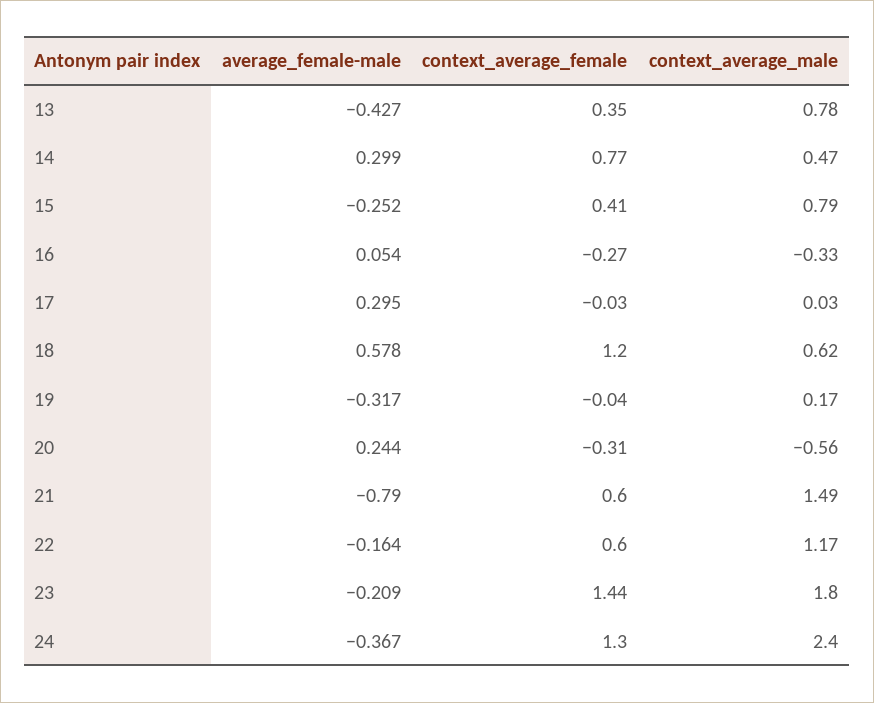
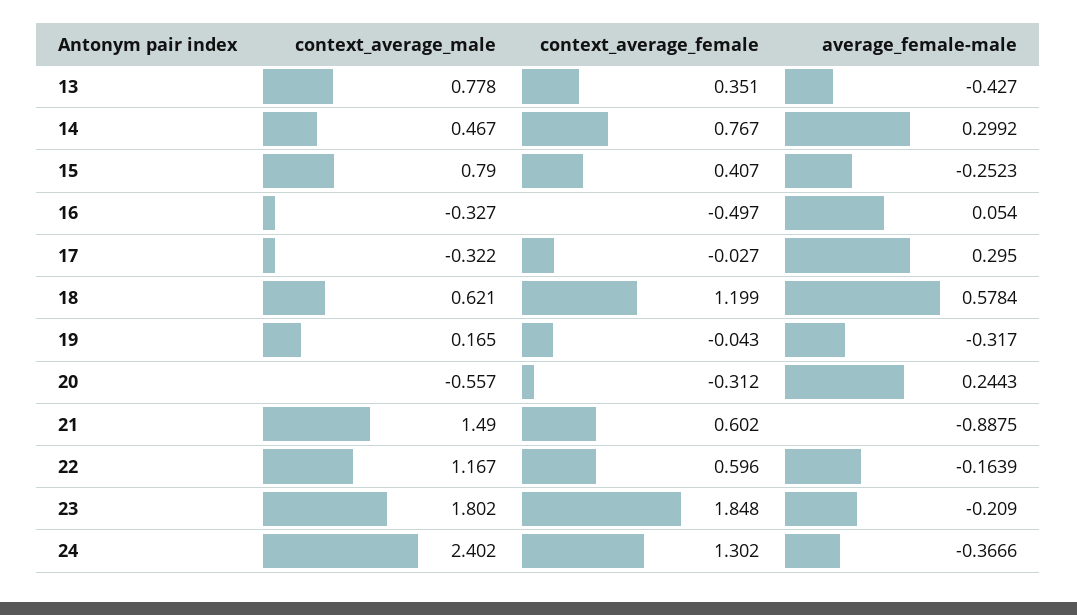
context_average_female, 16: -0.27 -> -0.497
context_average_male, 17: 0.03 -> -0.322
average_female-male, 21: -0.79 -> -0.8875
context_average_female, 23: 1.44 -> 1.848

